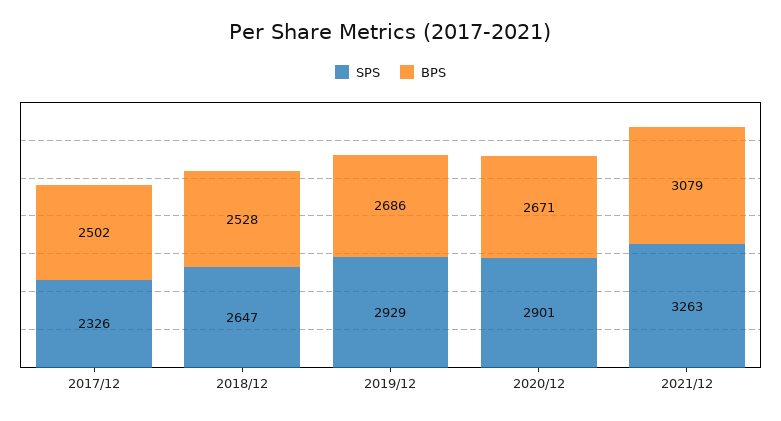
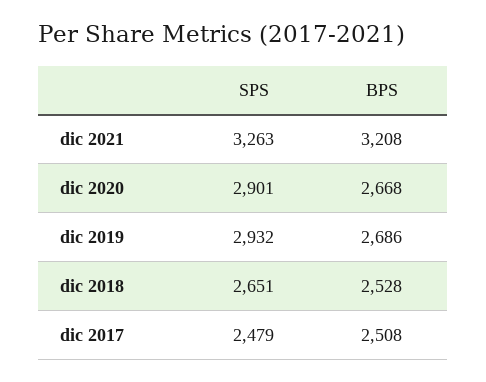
SPS, 2017/12: 2326 -> 2479
BPS, 2017/12: 2502 -> 2508
SPS, 2018/12: 2647 -> 2651
SPS, 2019/12: 2929 -> 2932
BPS, 2020/12: 2671 -> 2668
BPS, 2021/12: 3079 -> 3208

